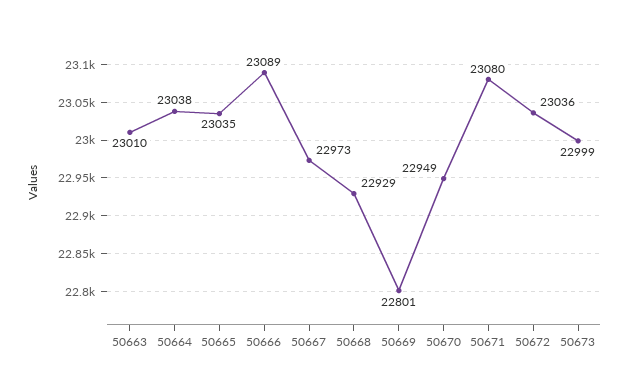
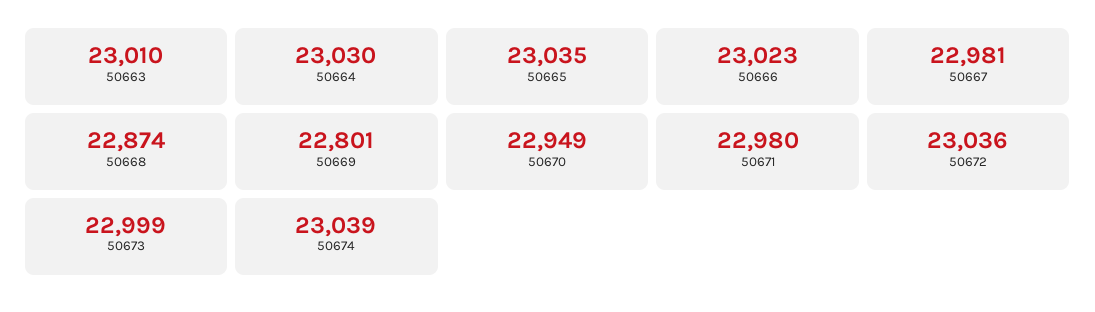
50664: 23038 -> 23030
50666: 23089 -> 23023
50667: 22973 -> 22981
50668: 22929 -> 22874
50671: 23080 -> 22980
50674: none -> 23039

